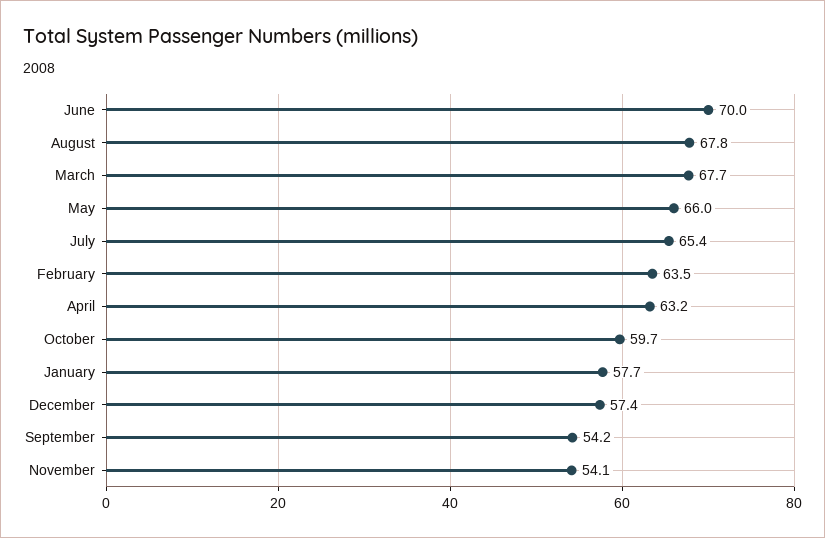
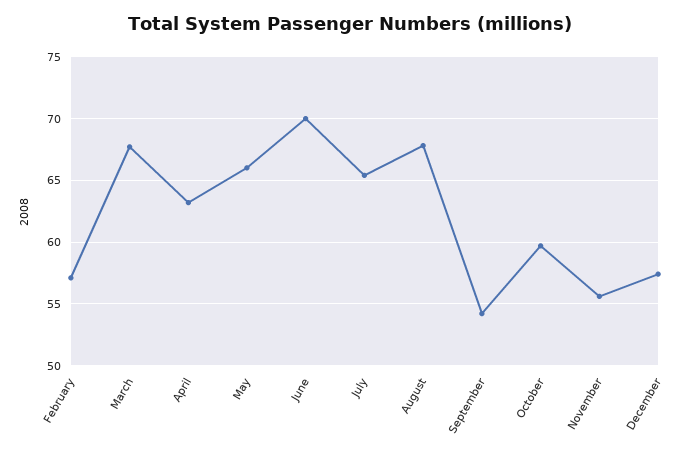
February: 63.5 -> 57
January: 57.7 -> none
November: 54.1 -> 55.5

